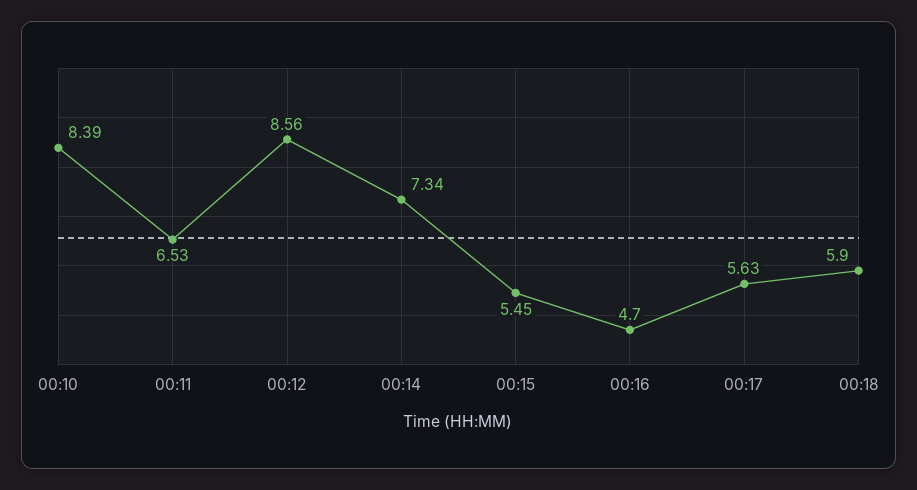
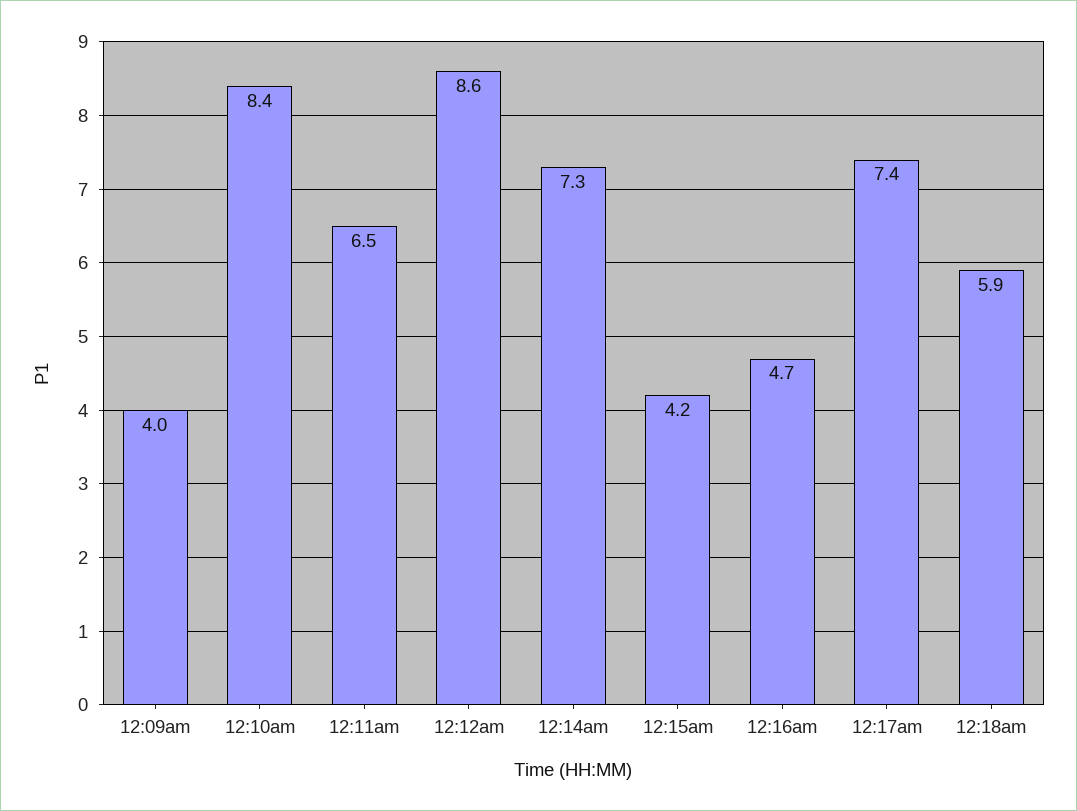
00:15: 5.45 -> 4.2
00:17: 5.63 -> 7.4
12:09am: none -> 4

